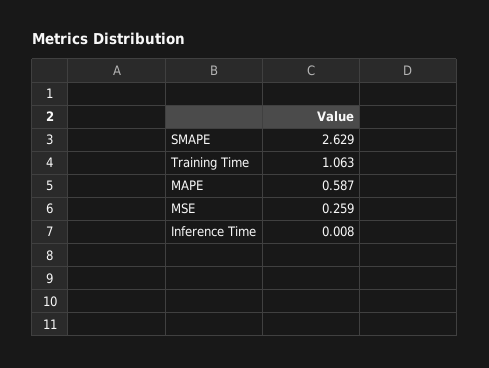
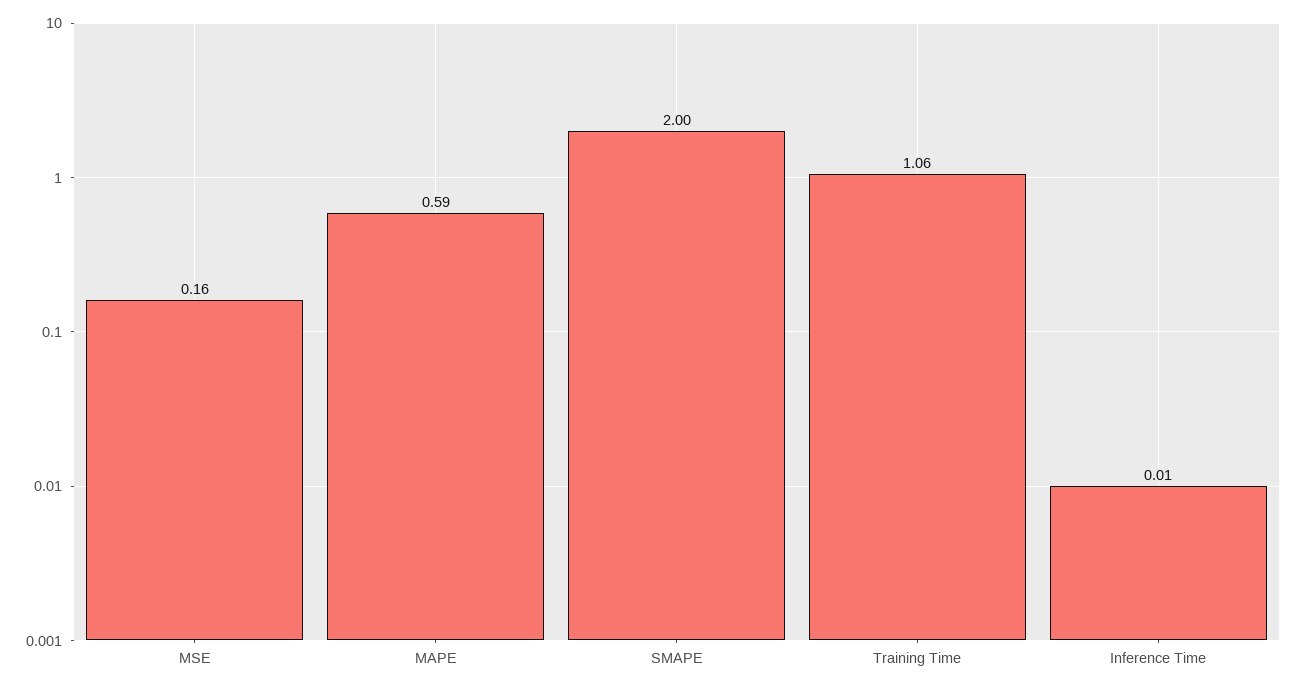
SMAPE: 2.629 -> 2
MSE: 0.259 -> 0.16

